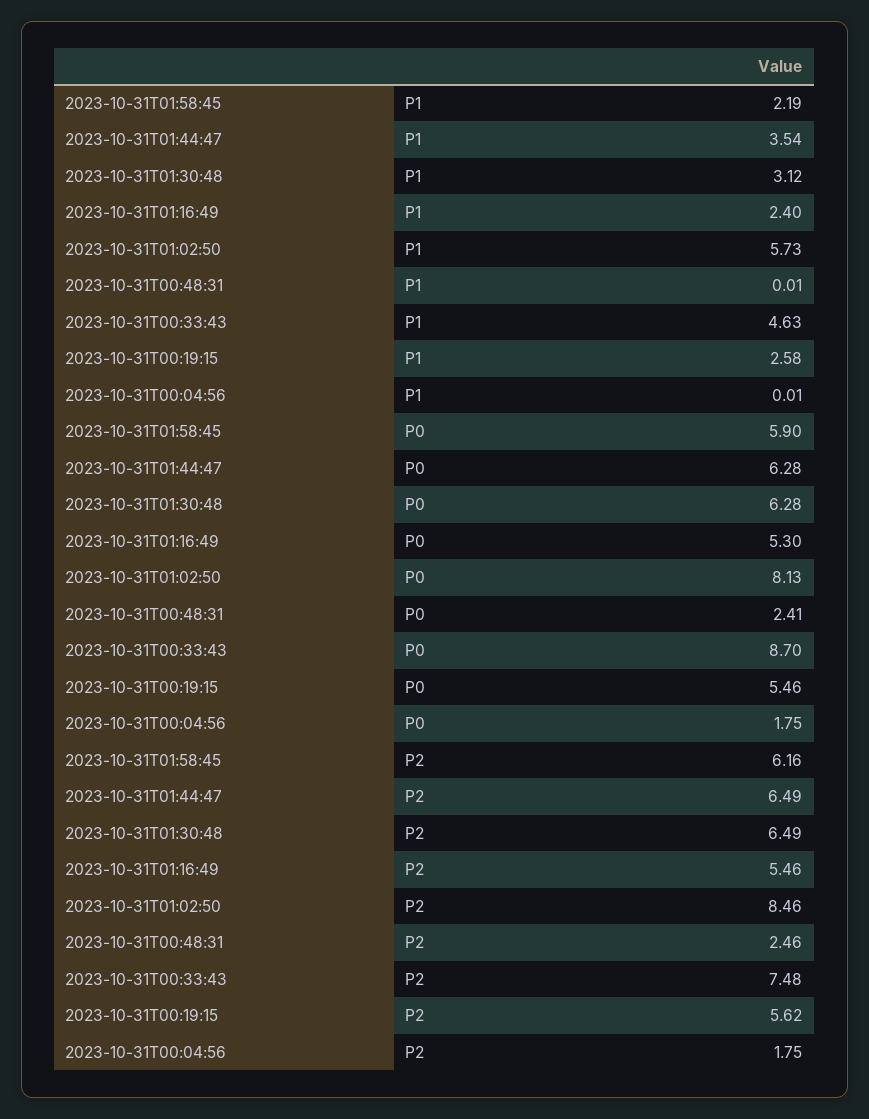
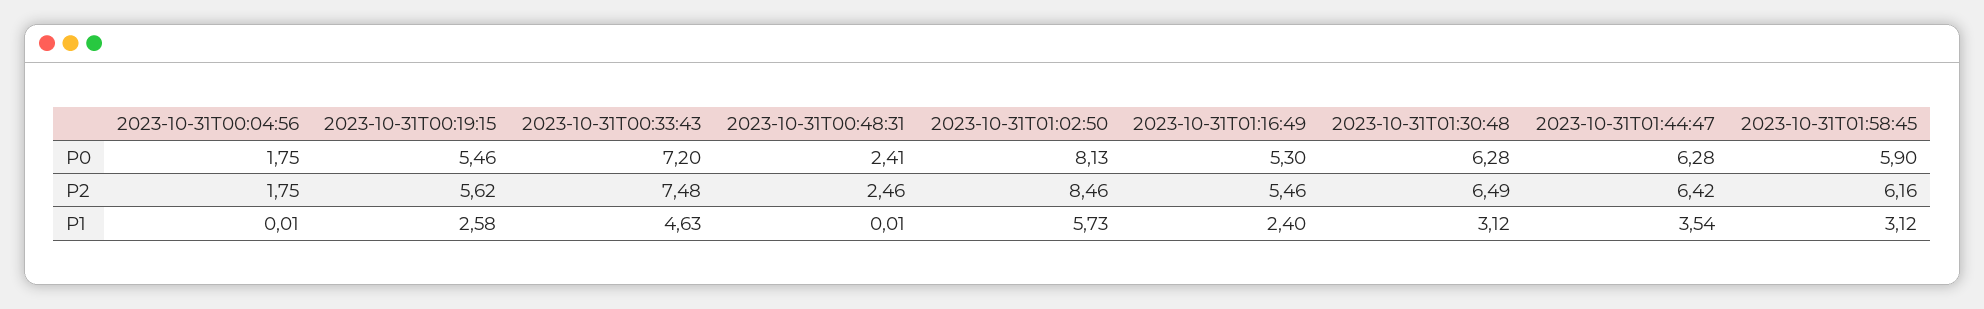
2023-10-31T01:58:45, P1: 2.19 -> 3.12
2023-10-31T00:33:43, P0: 8.7 -> 7.2
2023-10-31T01:44:47, P2: 6.49 -> 6.42

